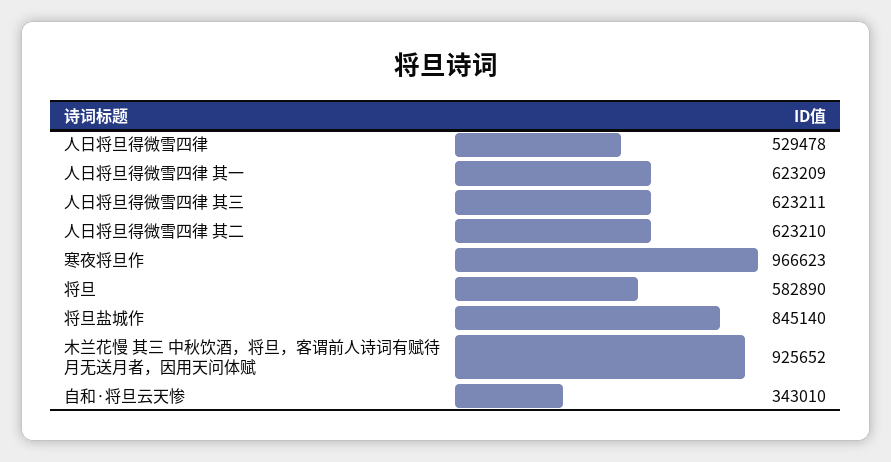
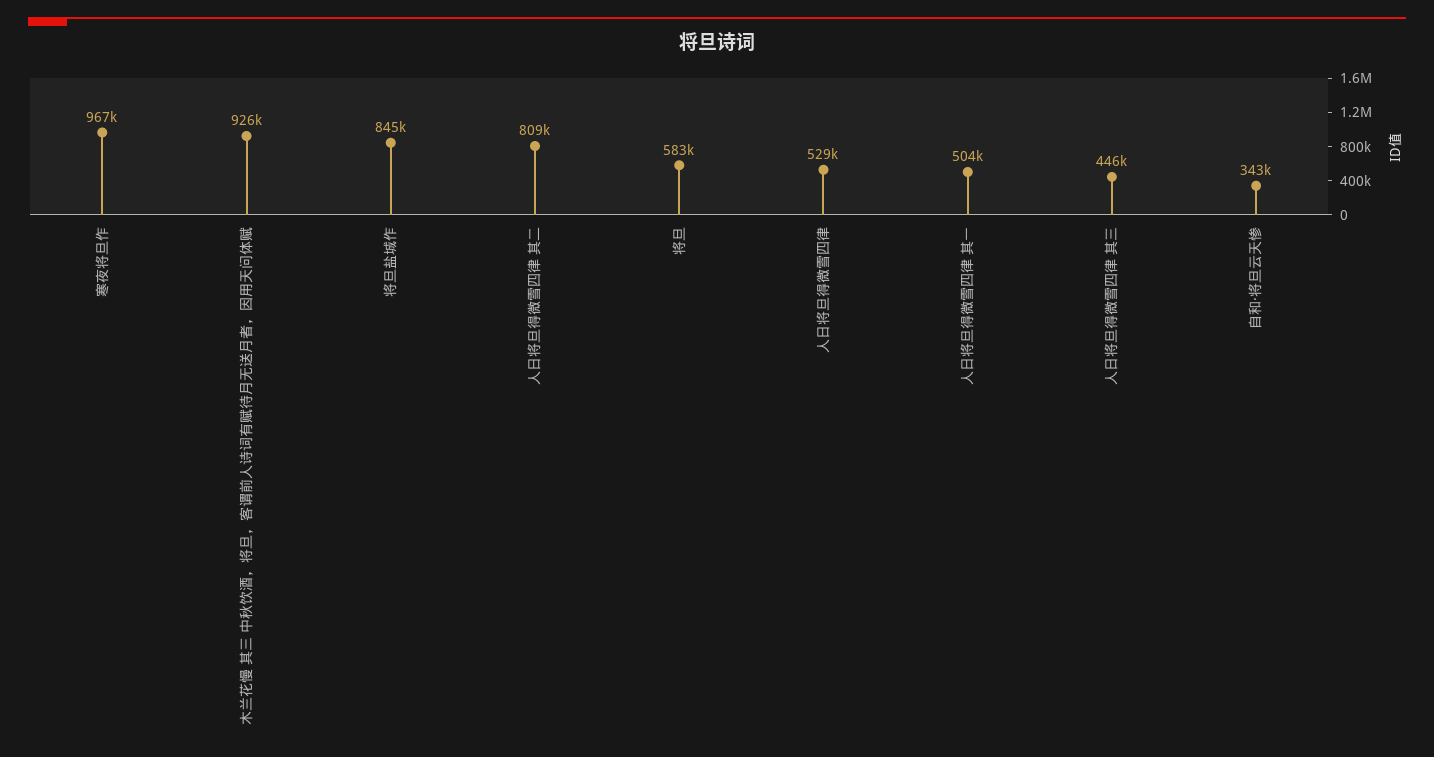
人日将旦得微雪四律 其一: 623209 -> 504000
人日将旦得微雪四律 其三: 623211 -> 446000
人日将旦得微雪四律 其二: 623210 -> 809000

